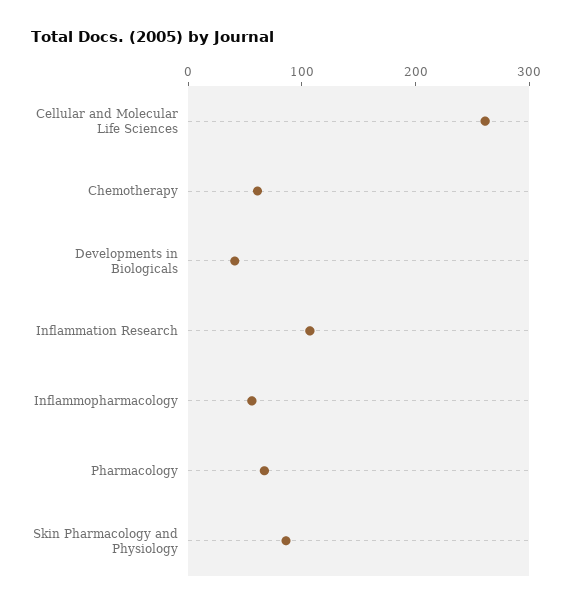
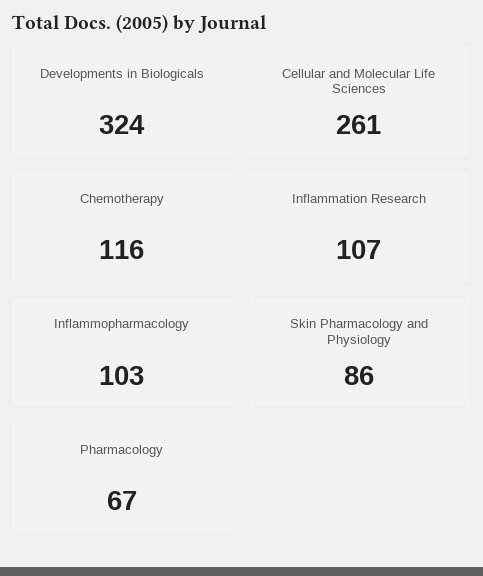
Chemotherapy: 60 -> 116
Developments in Biologicals: 40 -> 324
Inflammopharmacology: 60 -> 103

